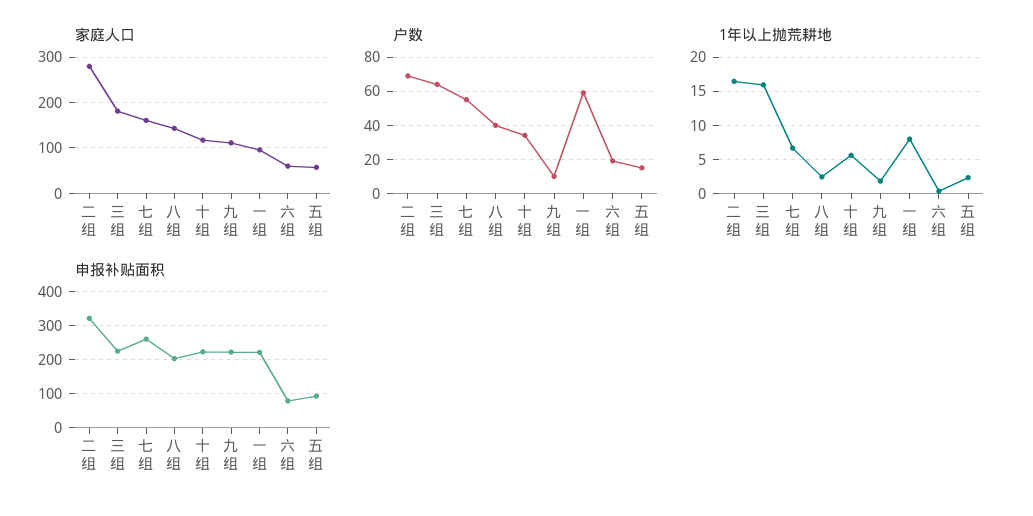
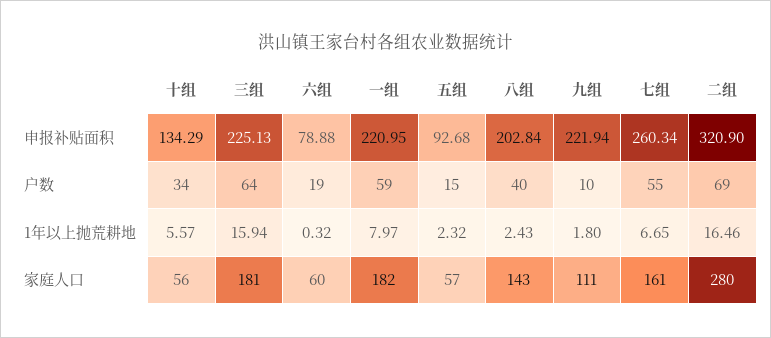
家庭人口, 十组: 120 -> 56
家庭人口, 一组: 100 -> 182
申报补贴面积, 十组: 220 -> 134.29

